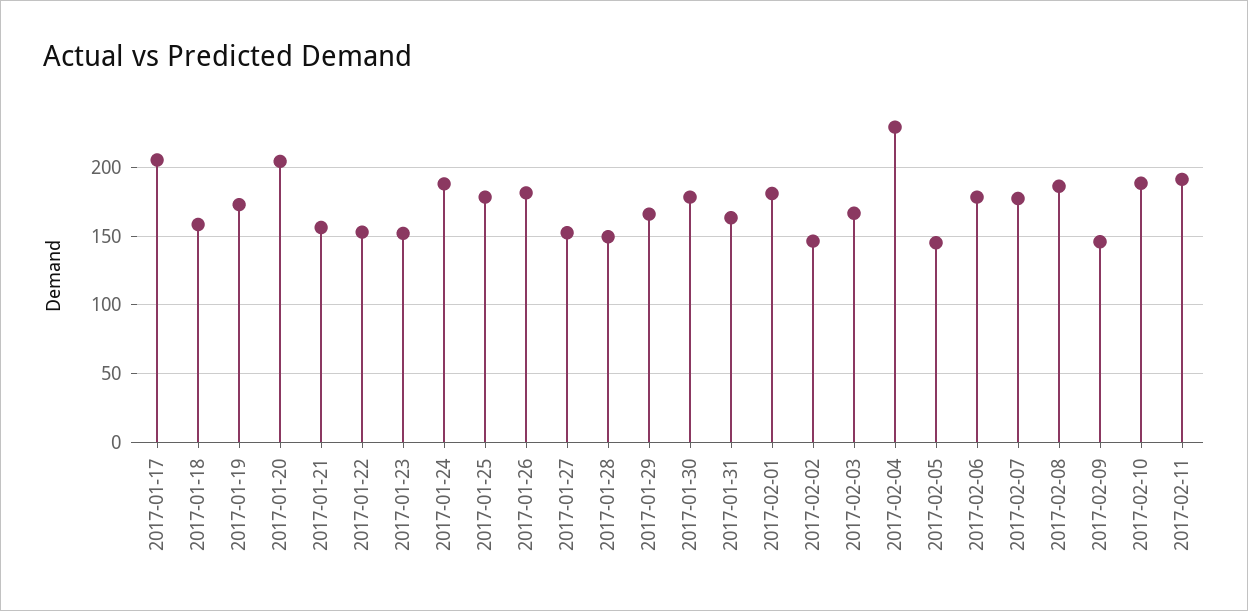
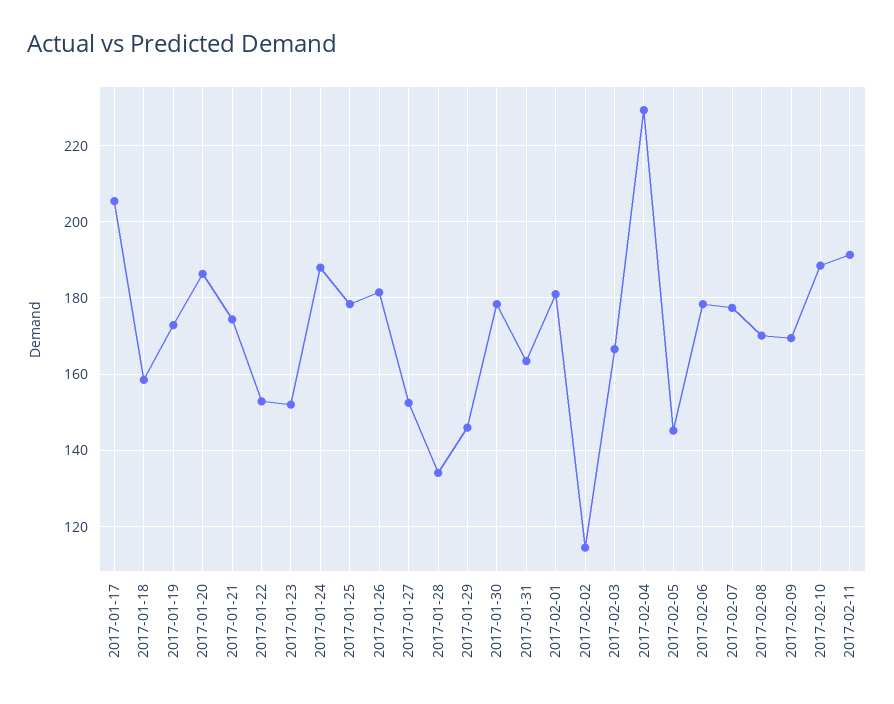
2017-01-20: 205 -> 186
2017-01-21: 155 -> 174
2017-01-28: 150 -> 134
2017-01-29: 165 -> 146
2017-02-02: 145 -> 114
2017-02-08: 185 -> 170
2017-02-09: 145 -> 170

